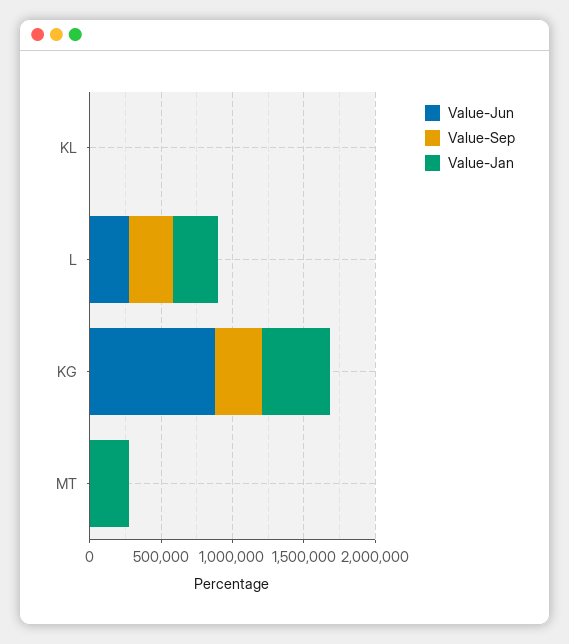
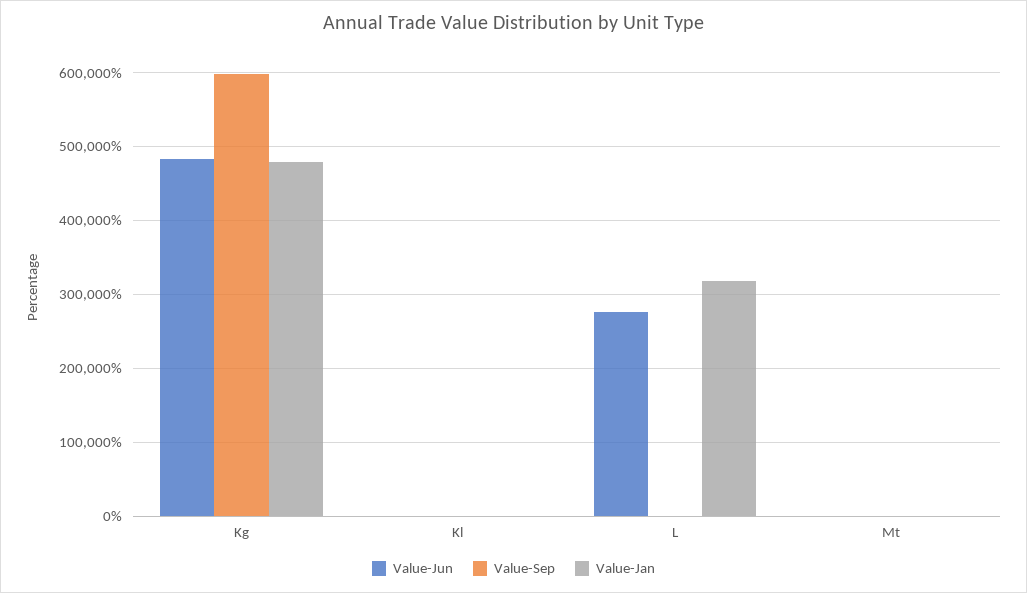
Value-Sep, L: 300000 -> 0
Value-Jun, KG: 900000 -> 480000
Value-Sep, KG: 300000 -> 600000
Value-Jan, MT: 300000 -> 0

